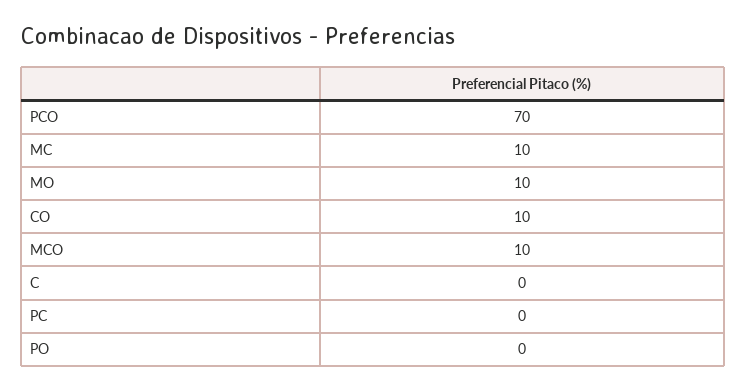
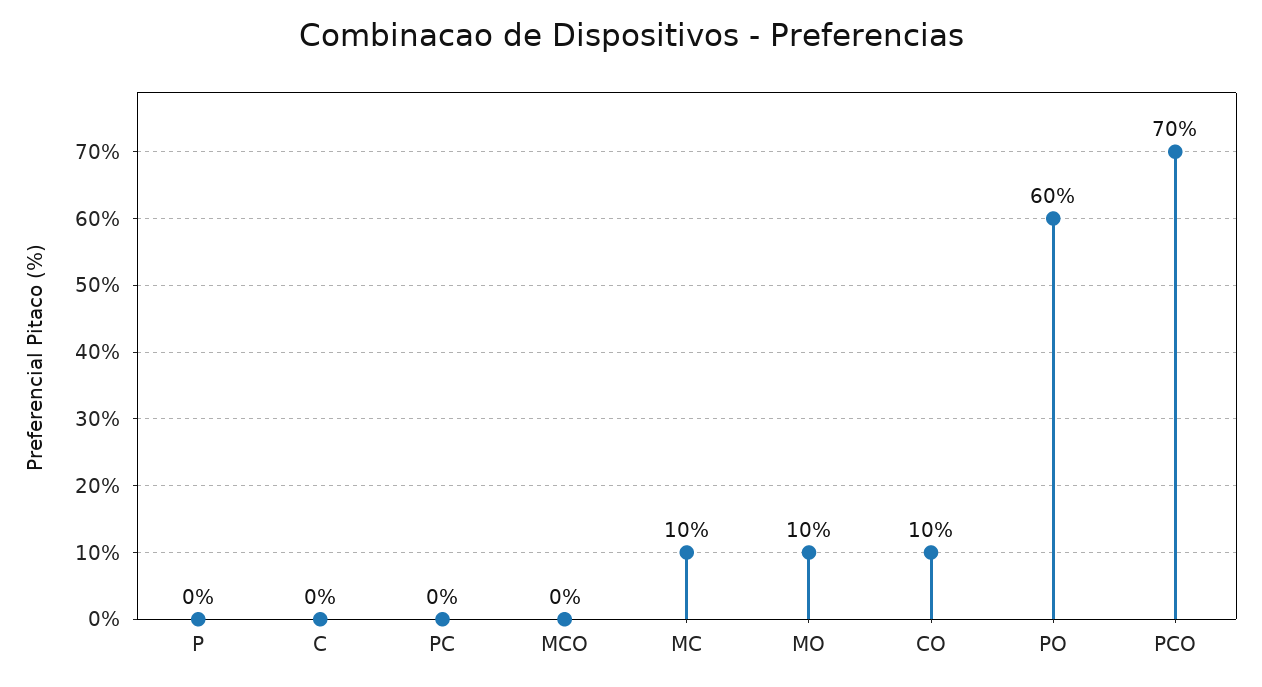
MCO: 10 -> 0
PO: 0 -> 60
P: none -> 0

